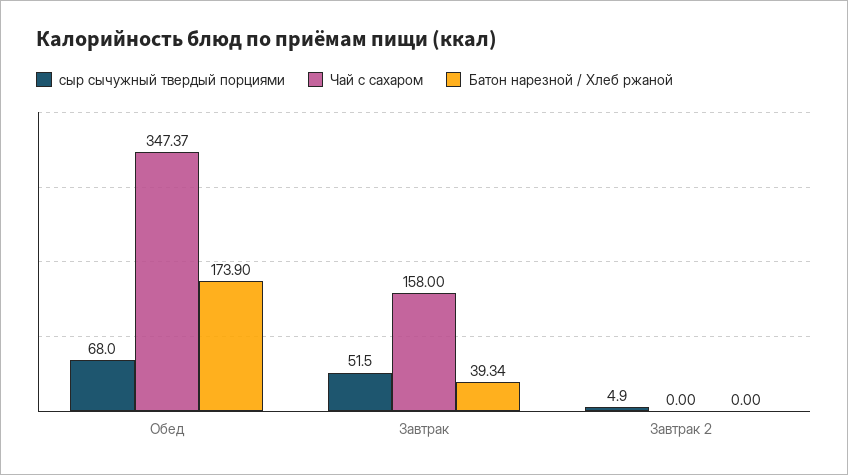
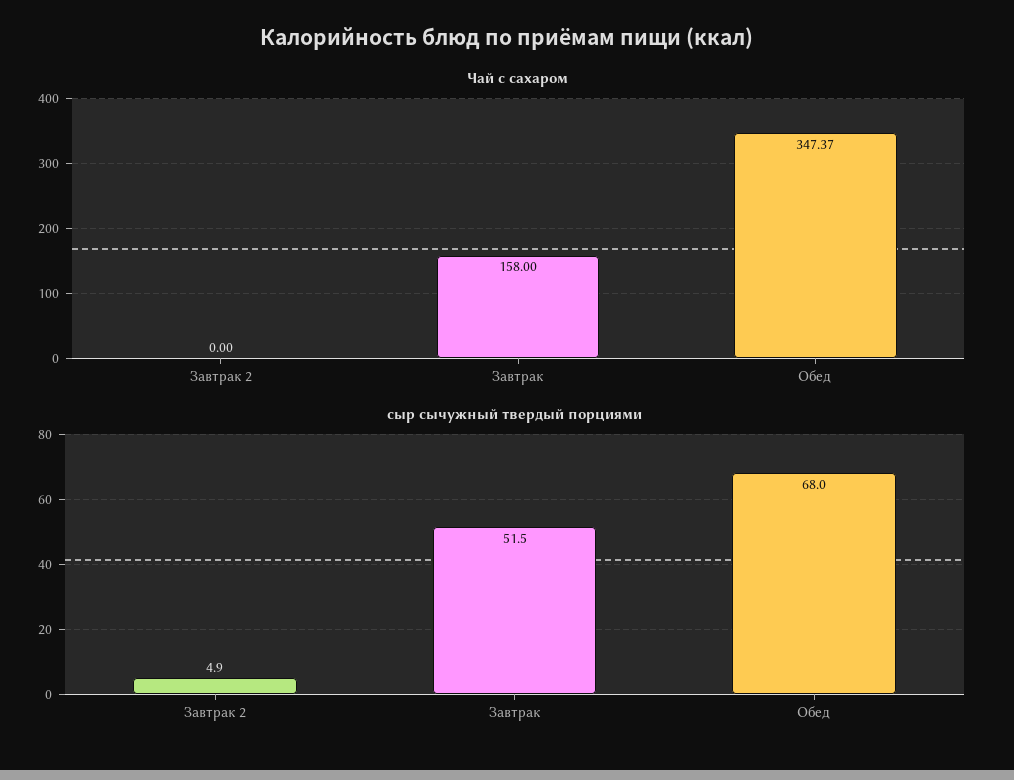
Батон нарезной / Хлеб ржаной, Обед: 173.9 -> none
Батон нарезной / Хлеб ржаной, Завтрак: 39.34 -> none
Батон нарезной / Хлеб ржаной, Завтрак 2: 0 -> none

